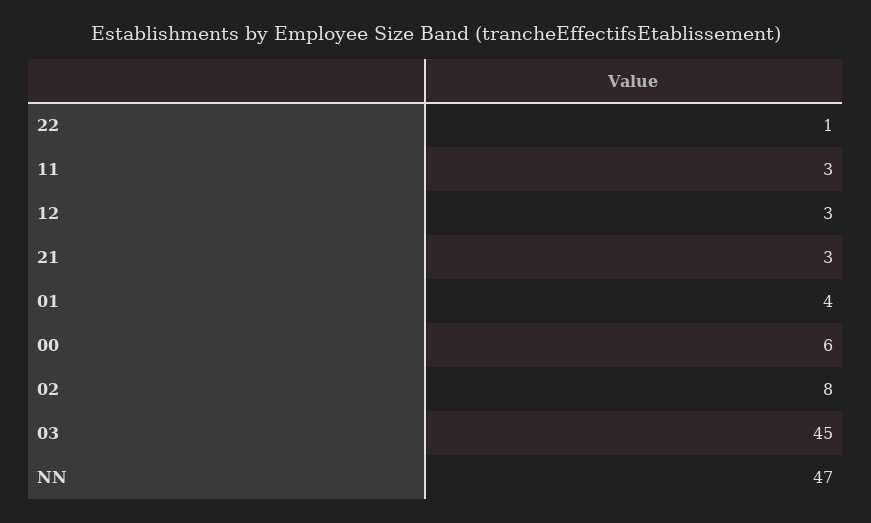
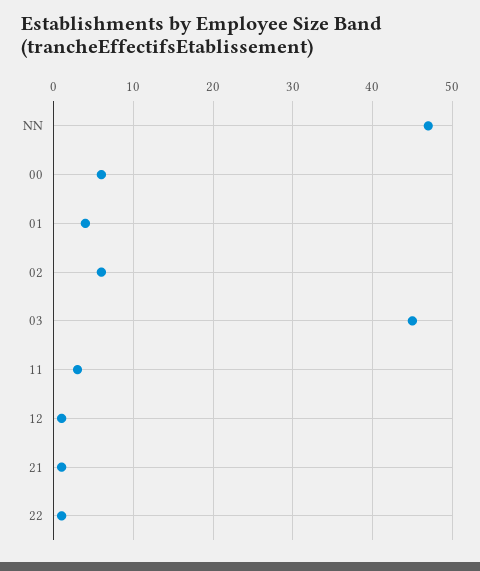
12: 3 -> 1
21: 3 -> 1
02: 8 -> 6

